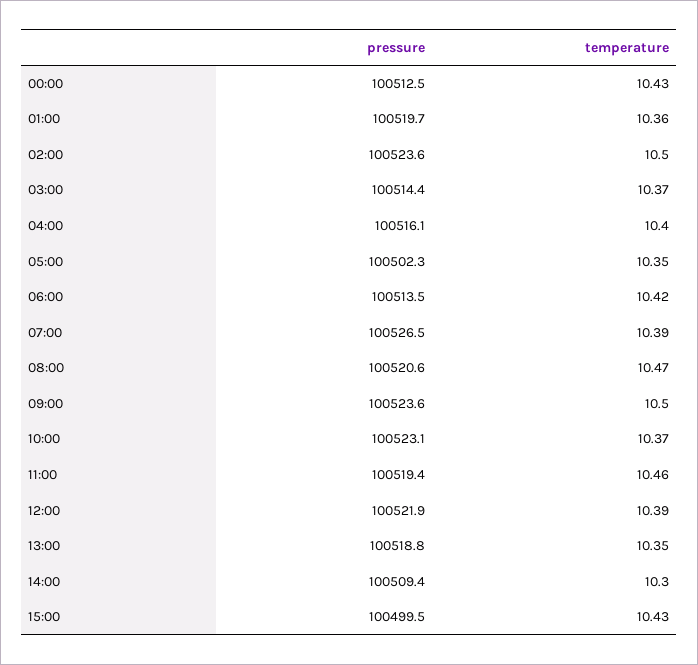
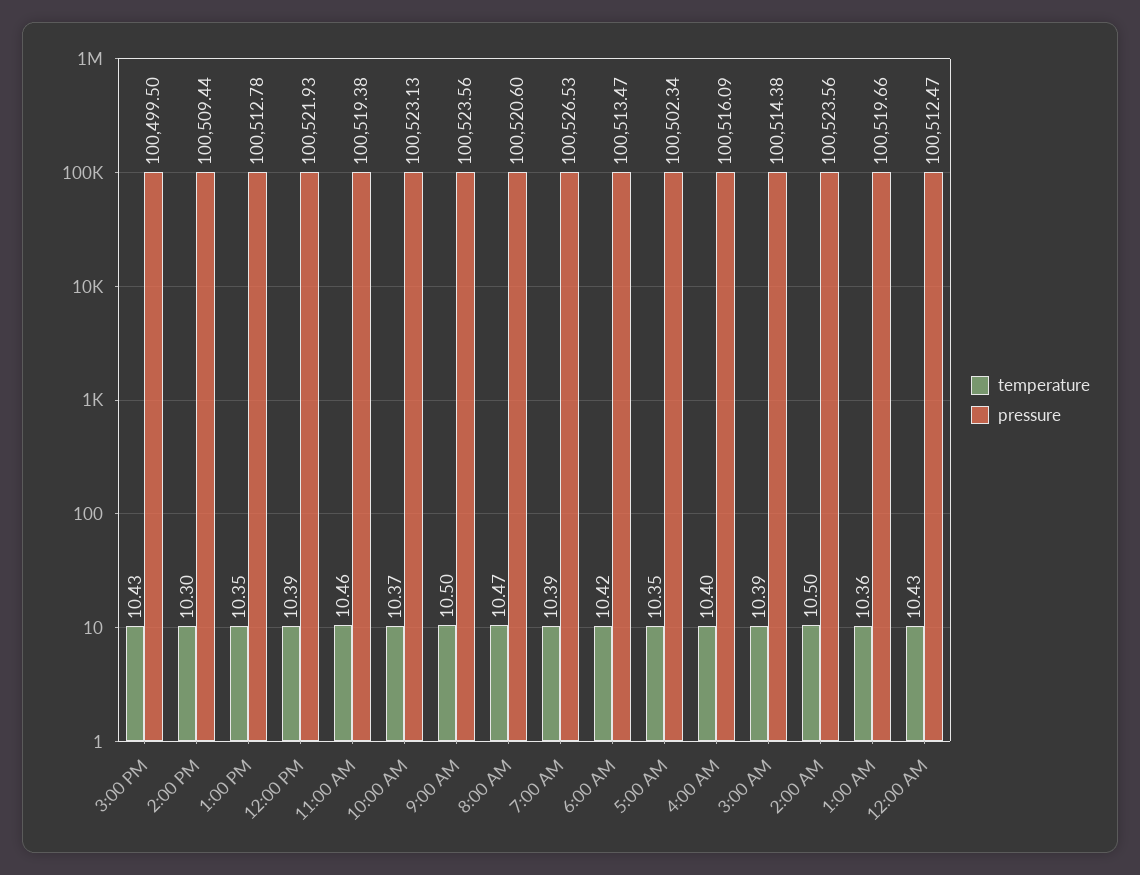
temperature, 03:00: 10.37 -> 10.39
pressure, 13:00: 100518.8 -> 100512.78

